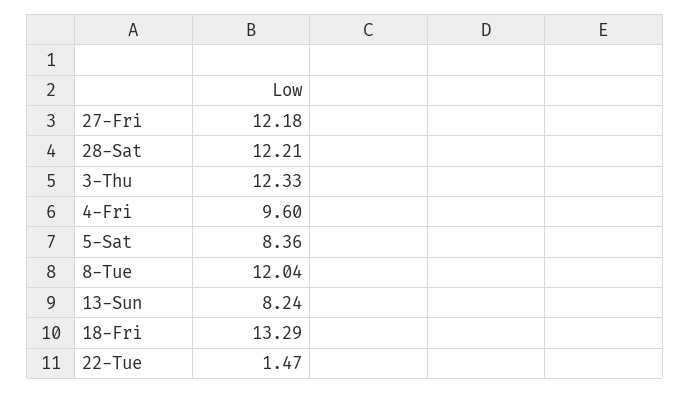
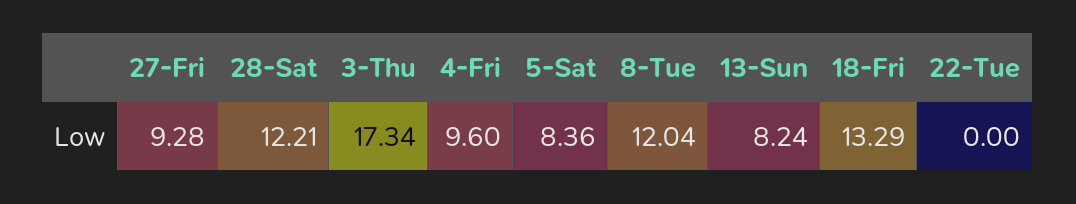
27-Fri: 12.18 -> 9.28
3-Thu: 12.33 -> 17.34
22-Tue: 1.47 -> 0

